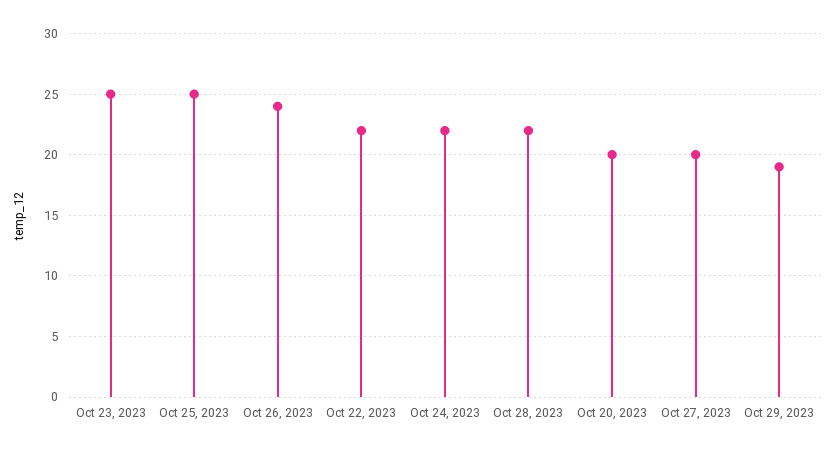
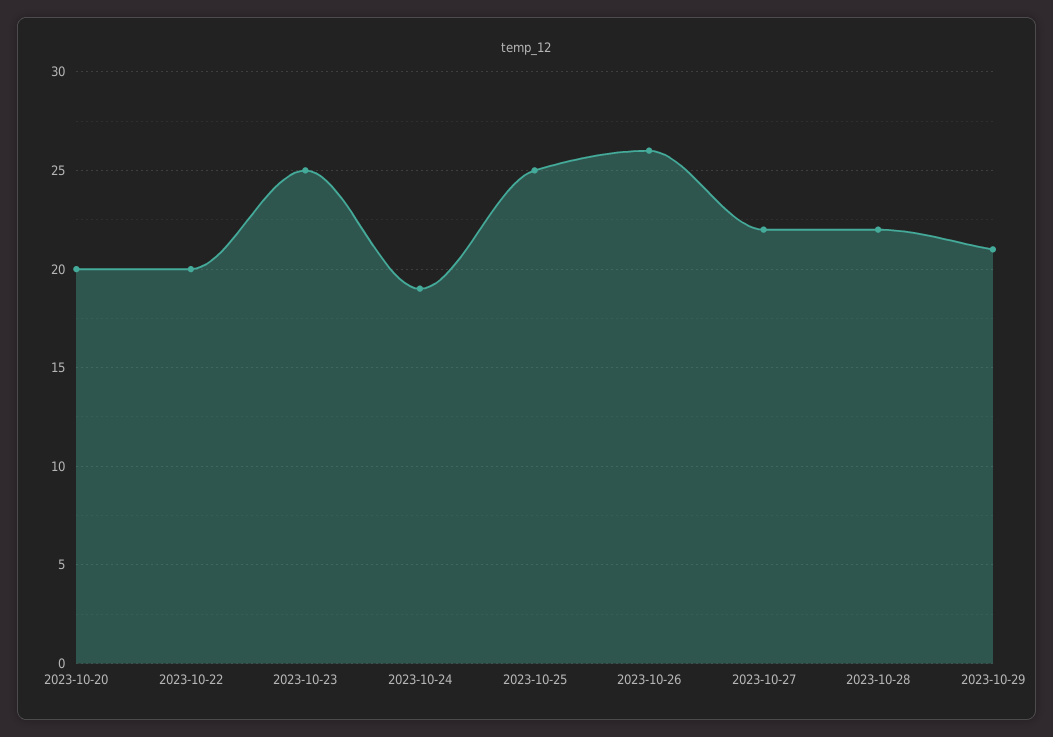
Oct 26, 2023: 24 -> 26
Oct 22, 2023: 22 -> 20
Oct 24, 2023: 22 -> 19
Oct 27, 2023: 20 -> 22
Oct 29, 2023: 19 -> 21

